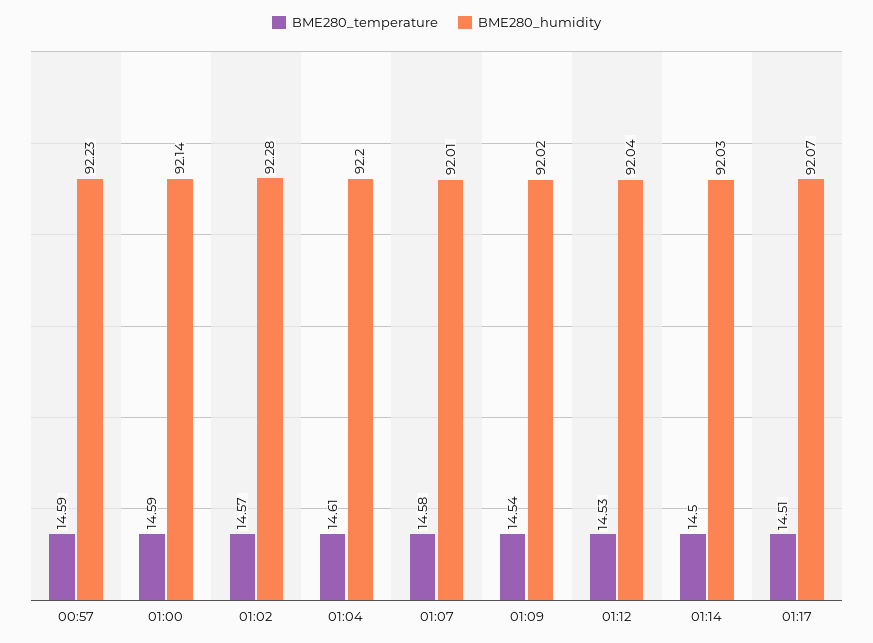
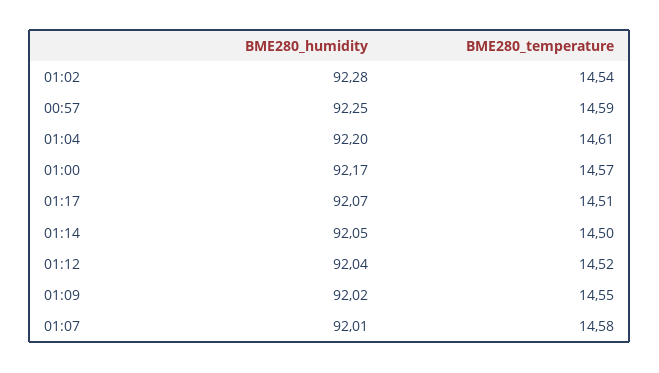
BME280_humidity, 00:57: 92.23 -> 92.25
BME280_temperature, 01:00: 14.59 -> 14.57
BME280_humidity, 01:00: 92.14 -> 92.17
BME280_temperature, 01:02: 14.57 -> 14.54
BME280_temperature, 01:09: 14.54 -> 14.55
BME280_temperature, 01:12: 14.53 -> 14.52
BME280_humidity, 01:14: 92.03 -> 92.05

